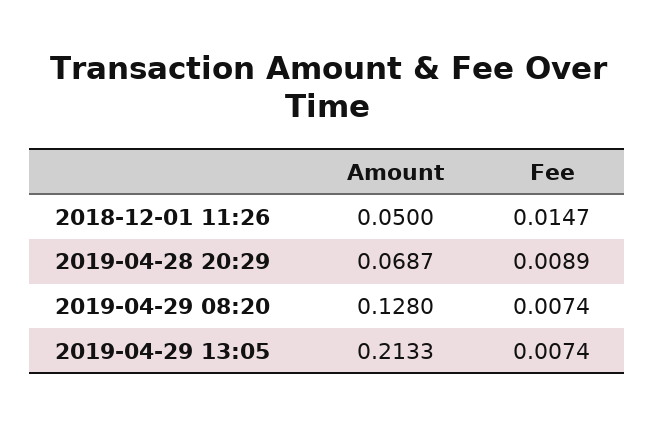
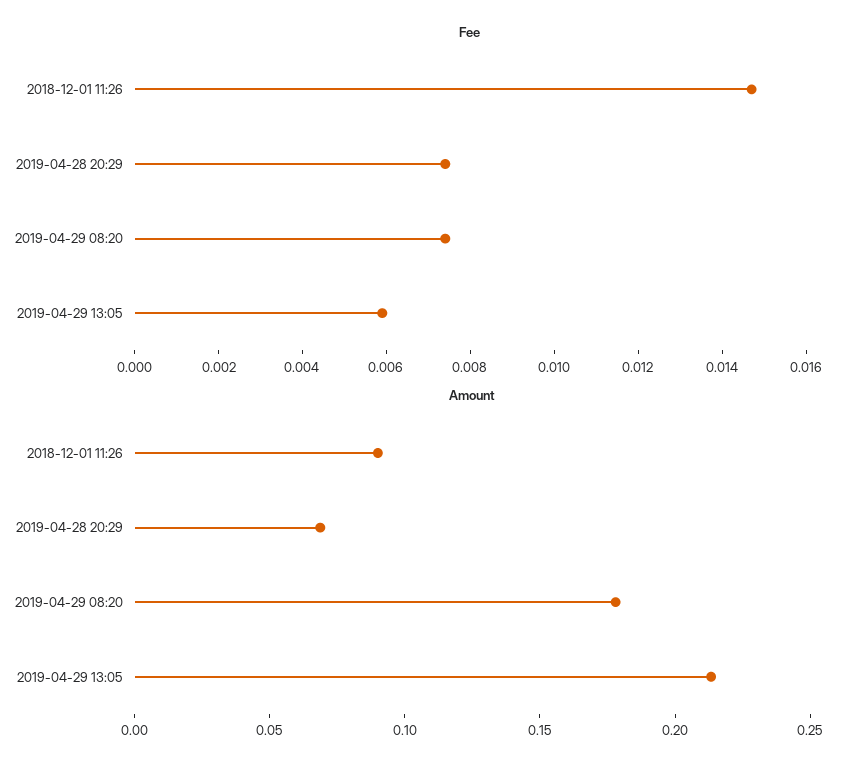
Amount, 2018-12-01 11:26: 0.05 -> 0.09
Fee, 2019-04-28 20:29: 0.0089 -> 0.0075
Amount, 2019-04-29 08:20: 0.128 -> 0.18
Fee, 2019-04-29 13:05: 0.0074 -> 0.006

